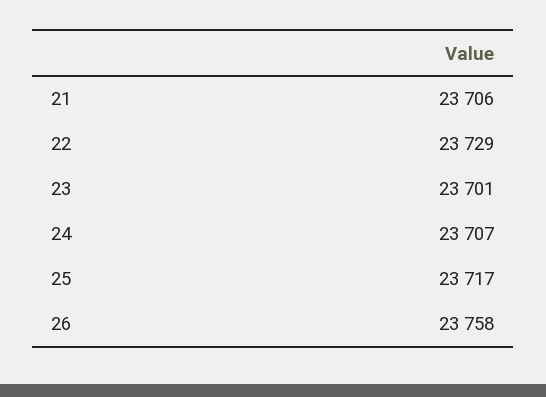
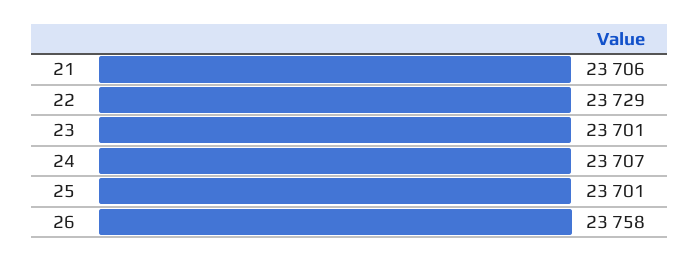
25: 23717 -> 23701

